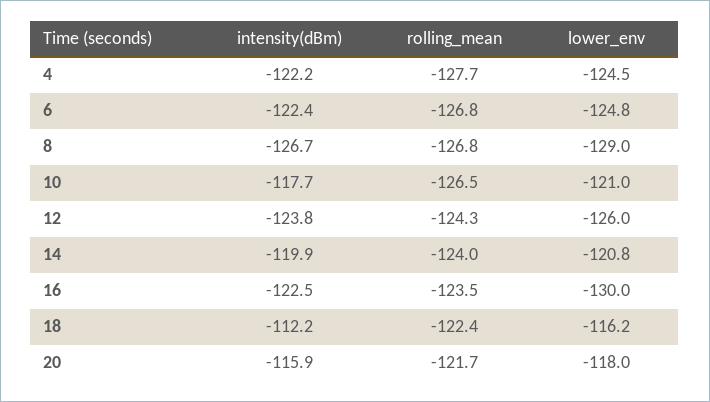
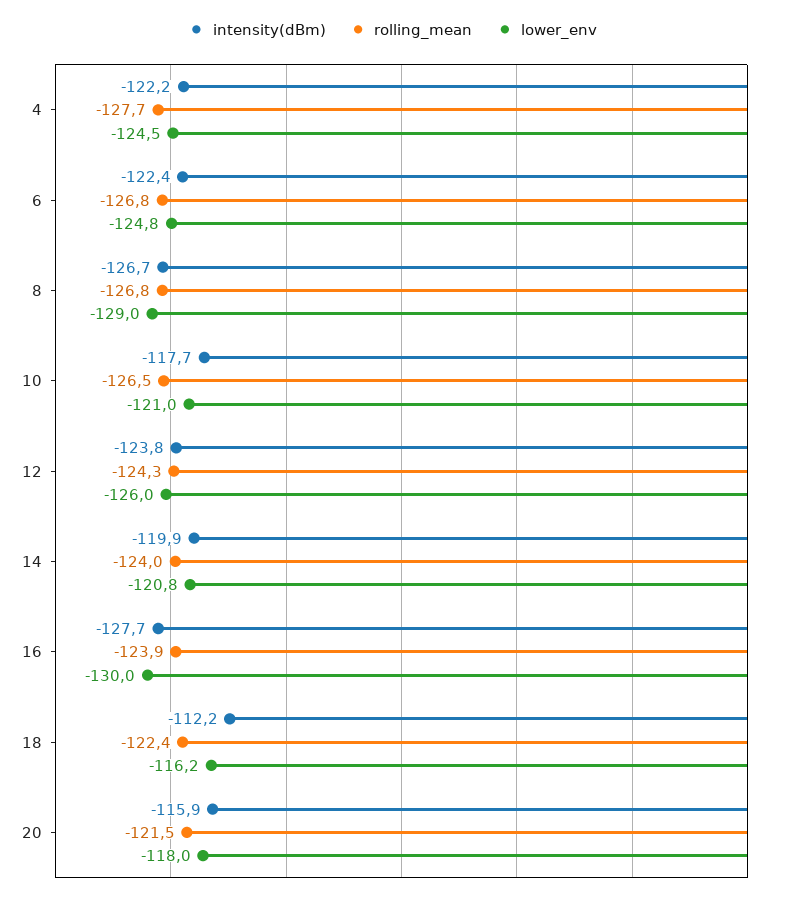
intensity(dBm), 16: -122.5 -> -127.7
rolling_mean, 16: -123.5 -> -123.9
rolling_mean, 20: -121.7 -> -121.5

